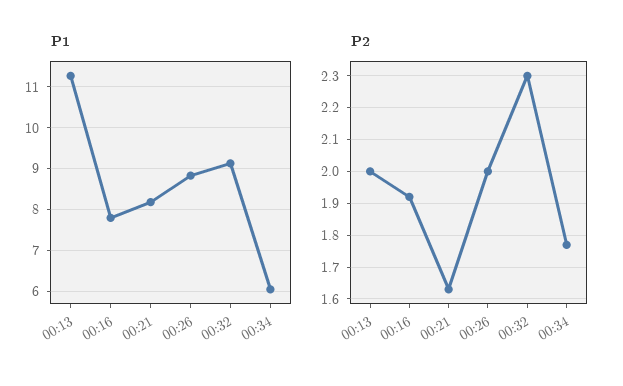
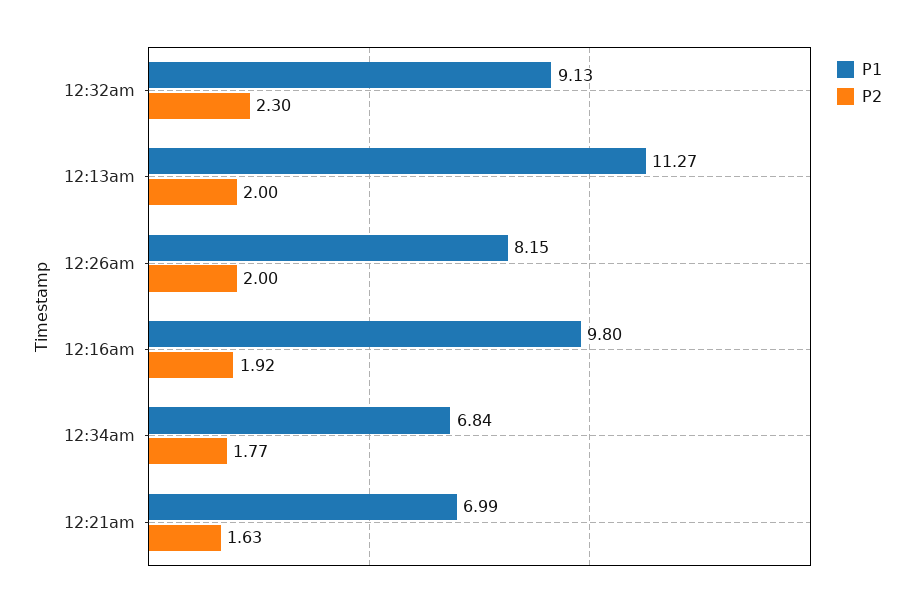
P1, 00:16: 7.8 -> 9.8
P1, 00:21: 8.2 -> 6.99
P1, 00:26: 8.8 -> 8.15
P1, 00:34: 6 -> 6.84

